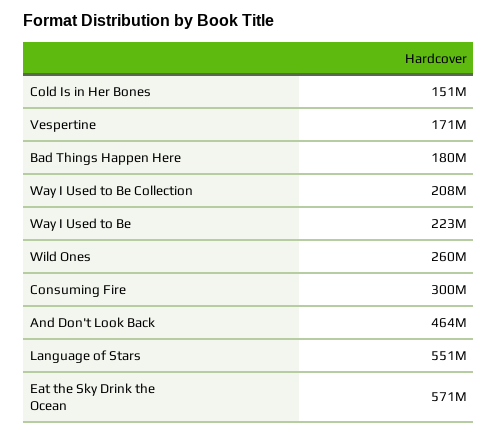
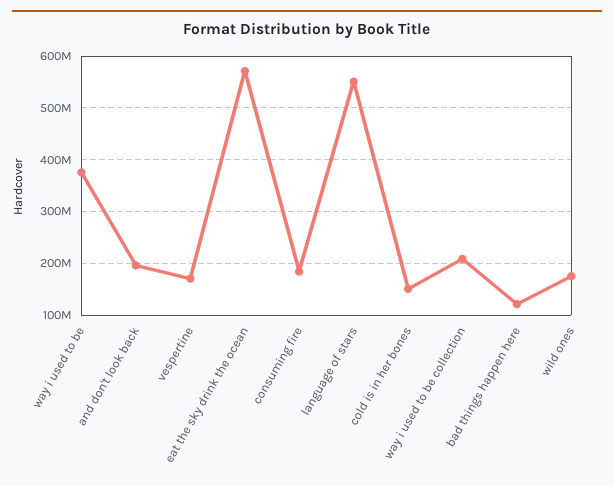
Bad Things Happen Here: 180000000 -> 120000000
Way I Used to Be: 223000000 -> 380000000
Wild Ones: 260000000 -> 180000000
Consuming Fire: 300000000 -> 180000000
And Don't Look Back: 464000000 -> 200000000

